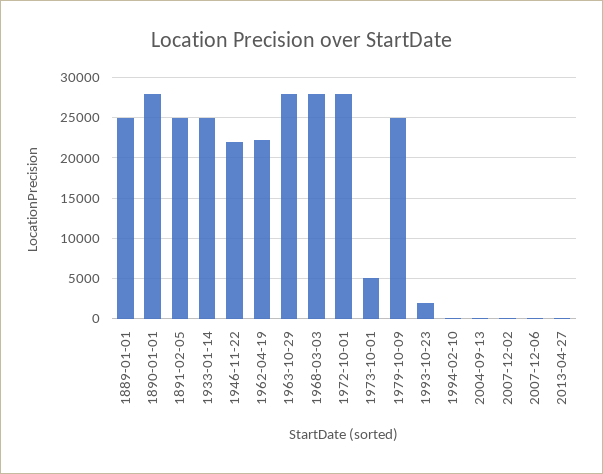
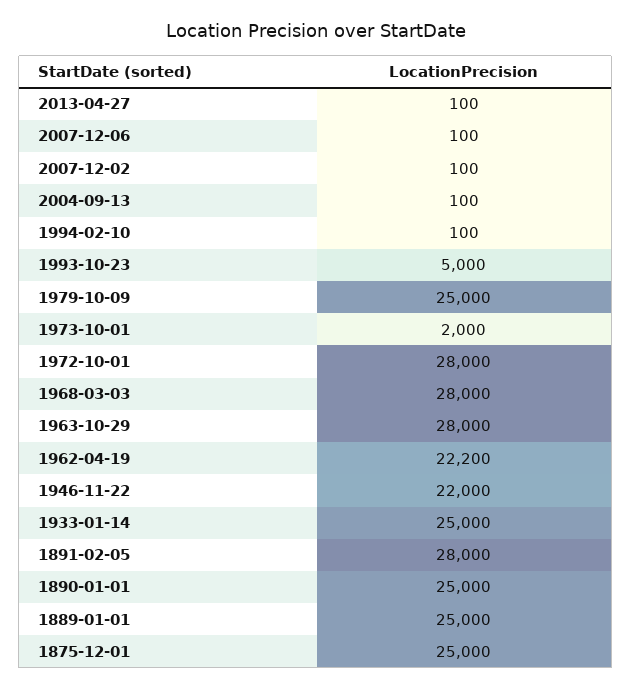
1890-01-01: 28000 -> 25000
1891-02-05: 25000 -> 28000
1973-10-01: 5000 -> 2000
1993-10-23: 2000 -> 5000
1875-12-01: none -> 25000

